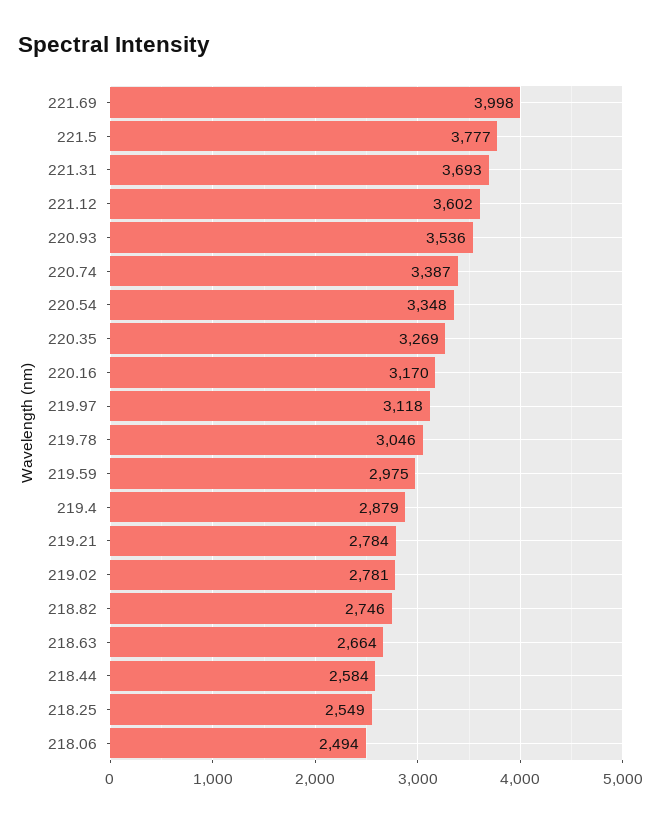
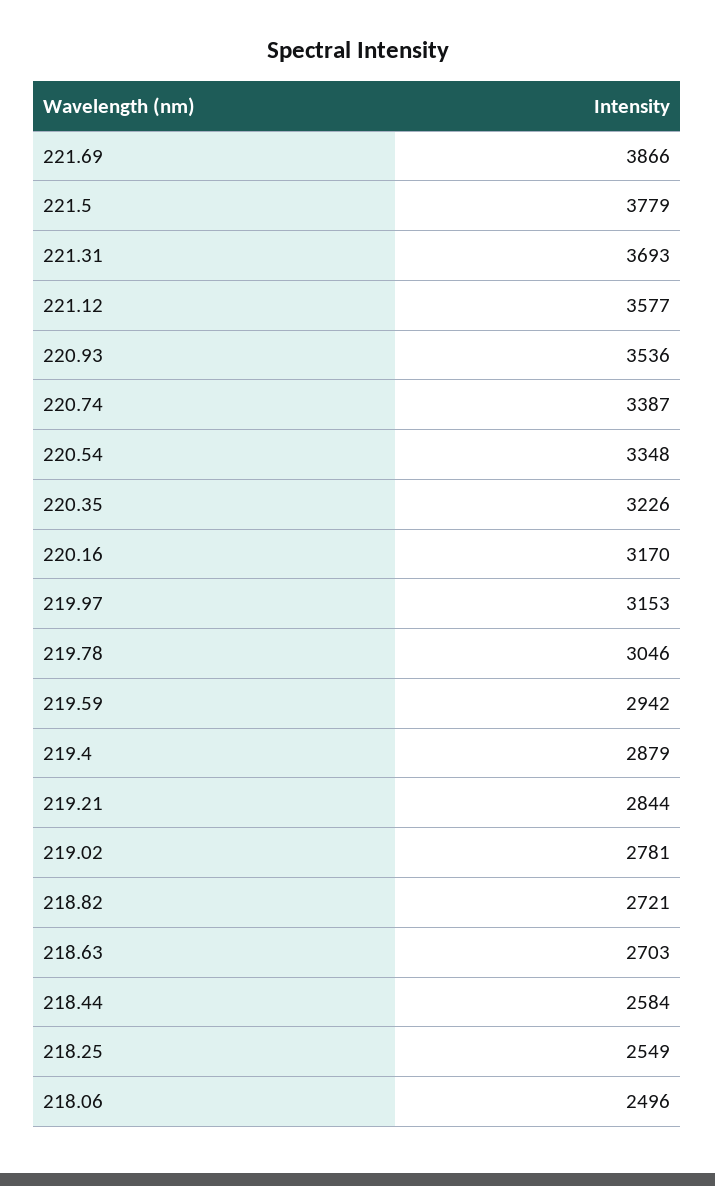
221.69: 3998 -> 3866
221.5: 3777 -> 3779
221.12: 3602 -> 3577
220.35: 3269 -> 3226
219.97: 3118 -> 3153
219.59: 2975 -> 2942
219.21: 2784 -> 2844
218.82: 2746 -> 2721
218.63: 2664 -> 2703
218.06: 2494 -> 2496

